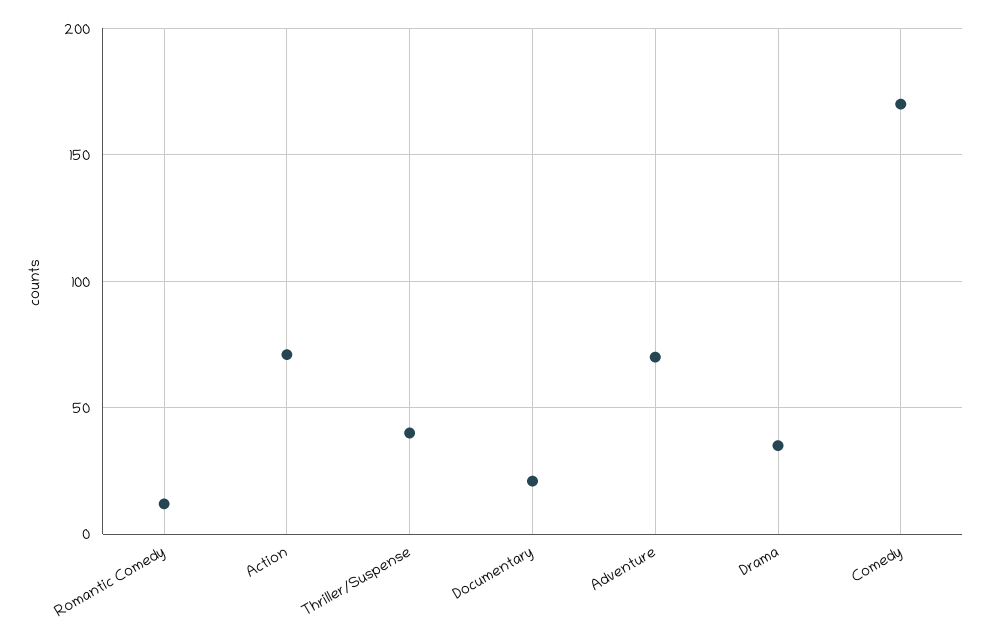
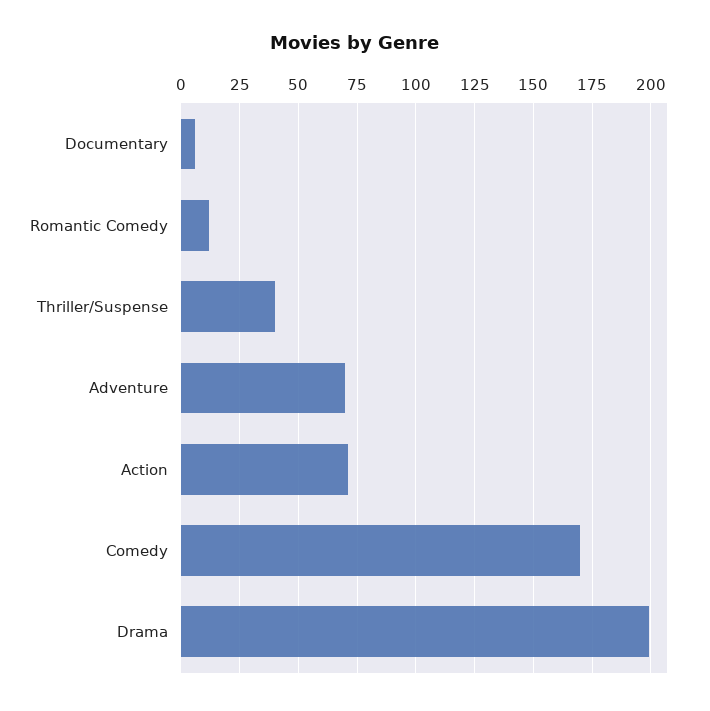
Documentary: 20 -> 5
Drama: 35 -> 200

